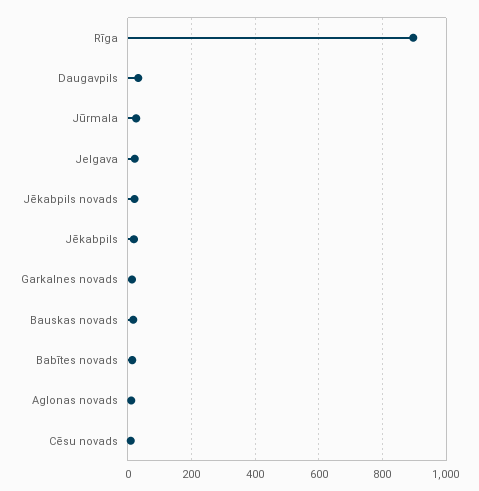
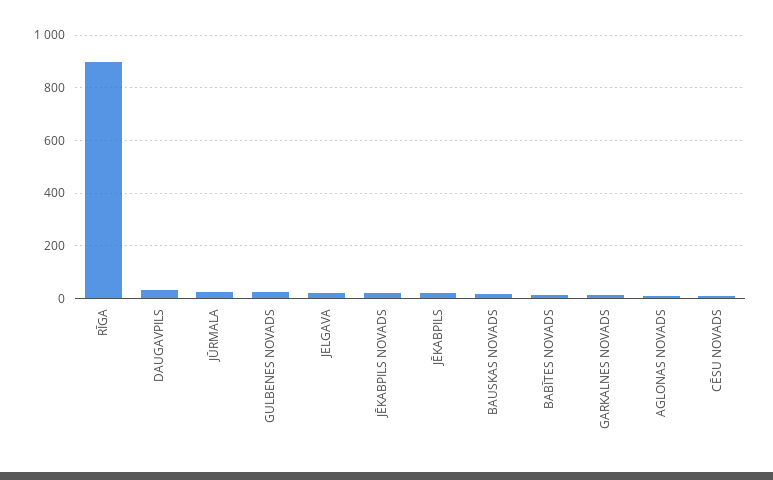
GULBENES NOVADS: none -> 25

